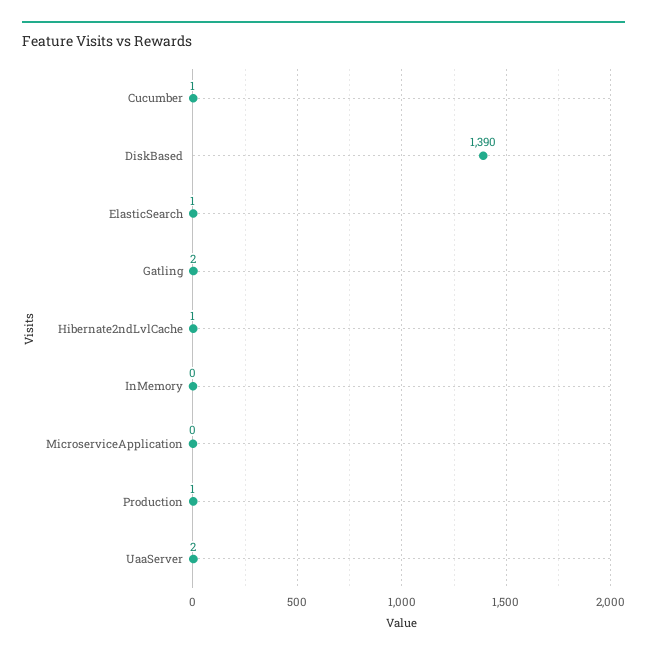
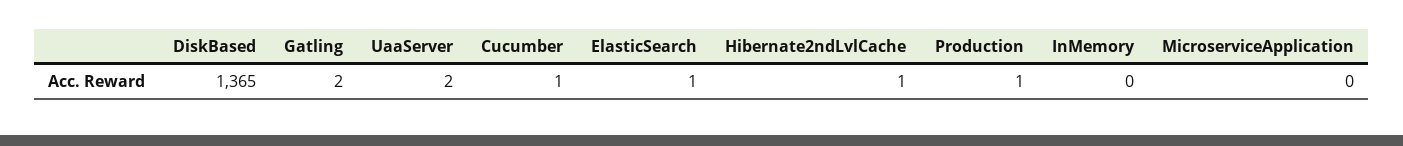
DiskBased: 1390 -> 1365

